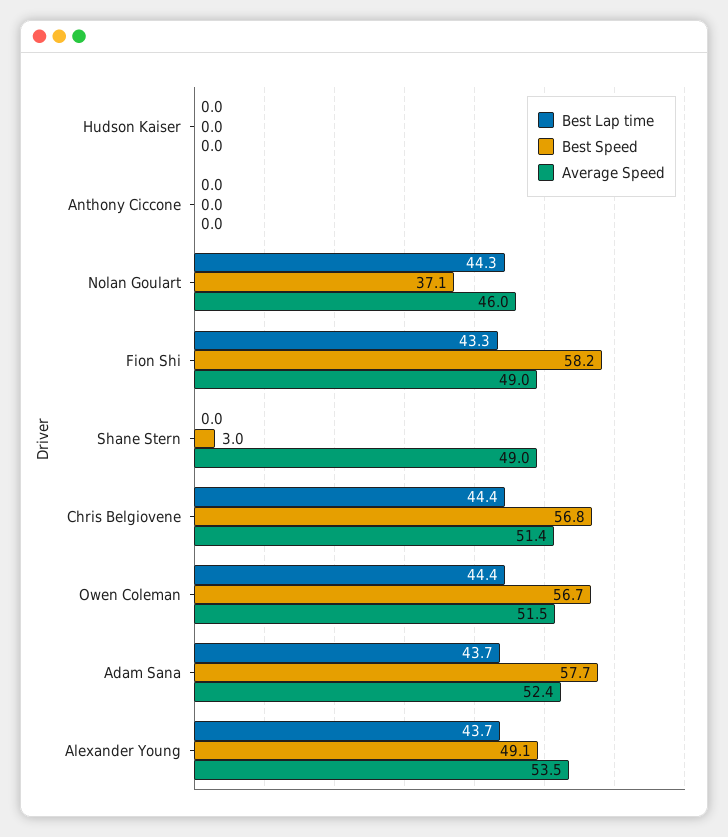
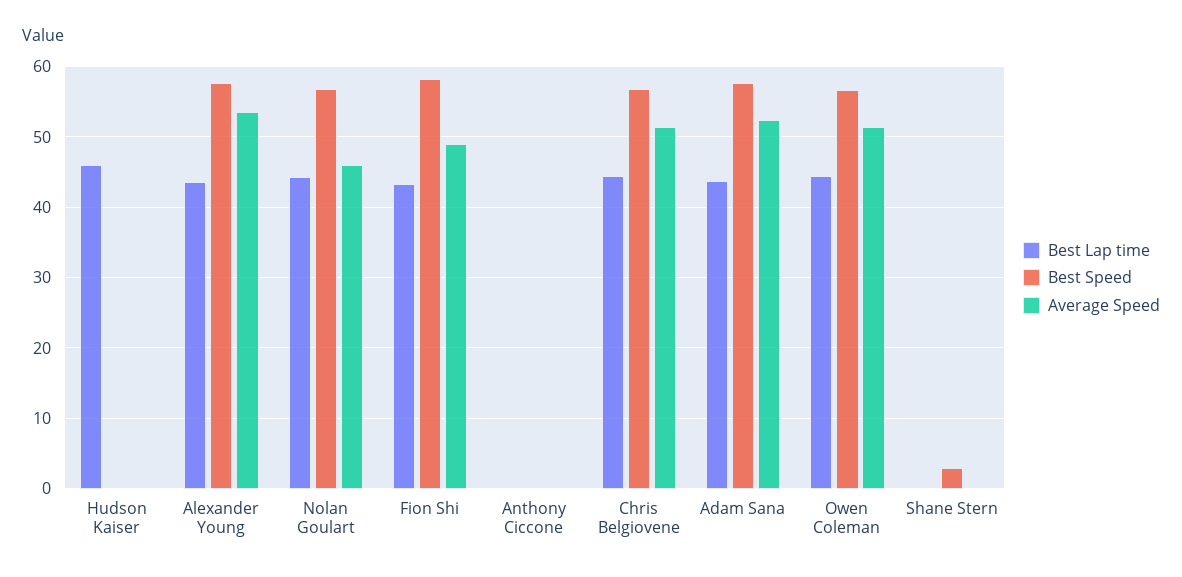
Best Lap time, Hudson Kaiser: 0 -> 46
Best Speed, Nolan Goulart: 37.1 -> 57
Average Speed, Shane Stern: 49 -> 0
Best Speed, Alexander Young: 49.1 -> 58

